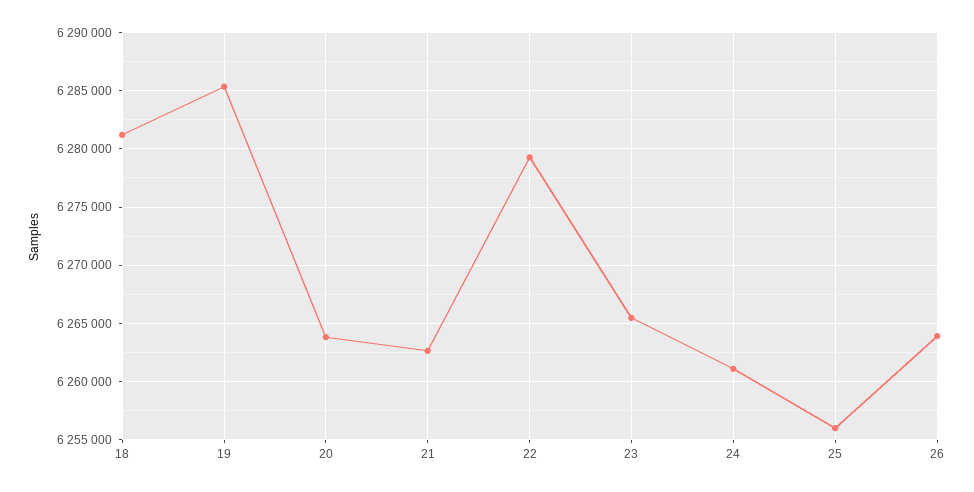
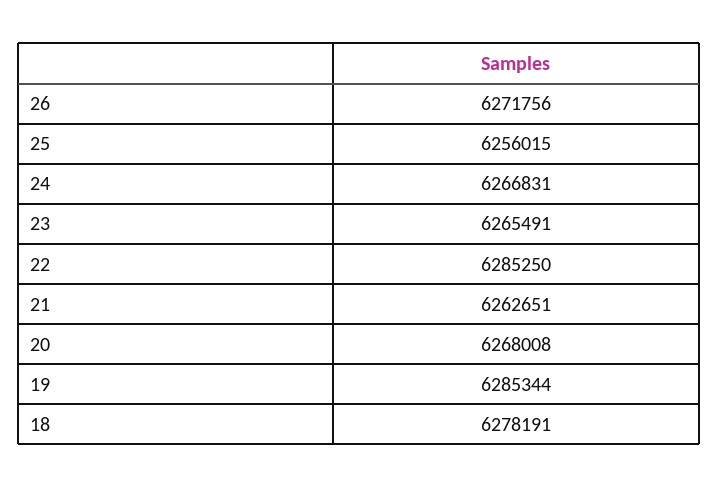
18: 6281000 -> 6278191
20: 6264000 -> 6268008
22: 6279000 -> 6285250
24: 6261000 -> 6266831
26: 6264000 -> 6271756

